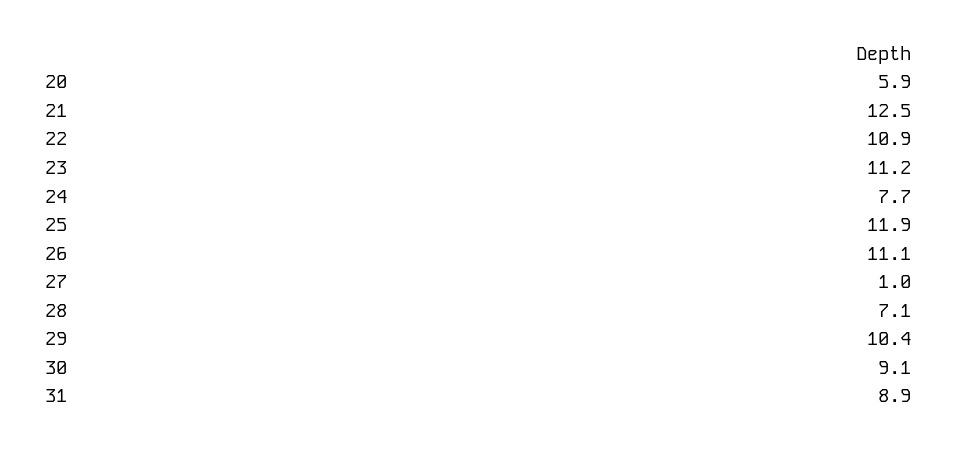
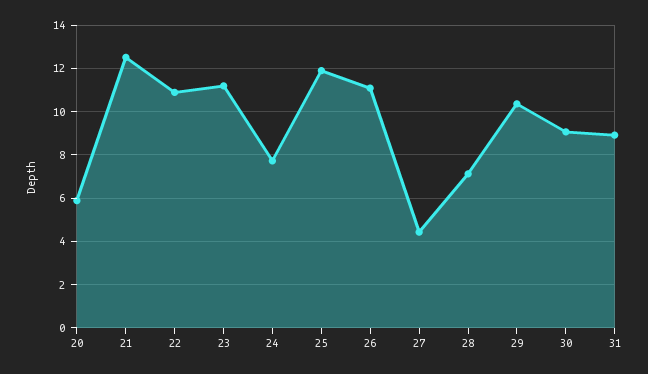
27: 1 -> 4.5

